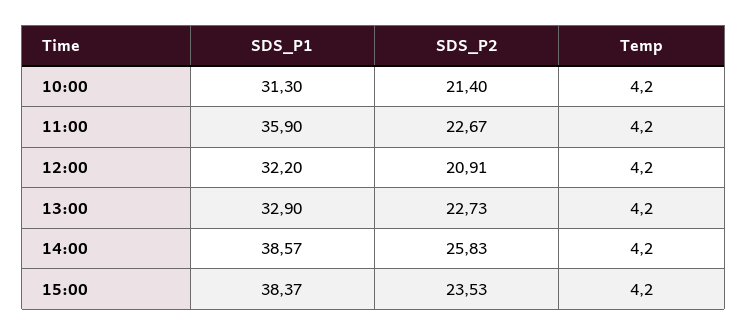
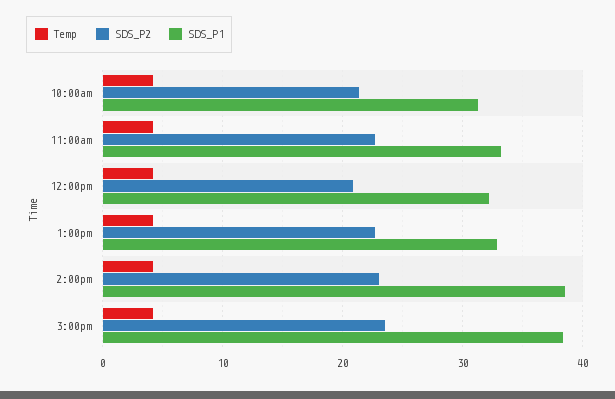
SDS_P1, 11:00: 35.9 -> 33
SDS_P2, 14:00: 25.83 -> 23

